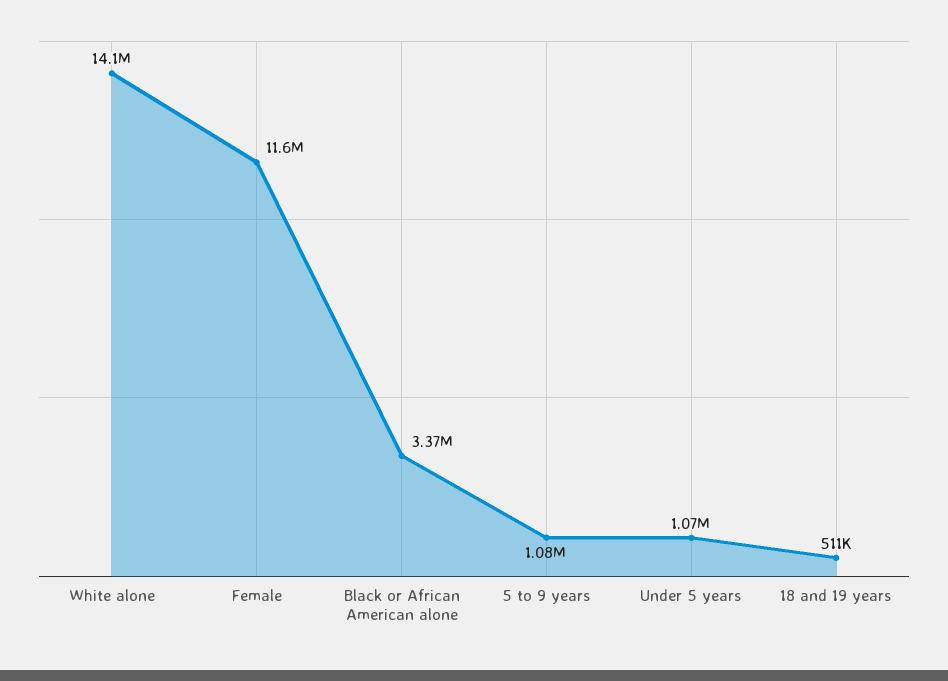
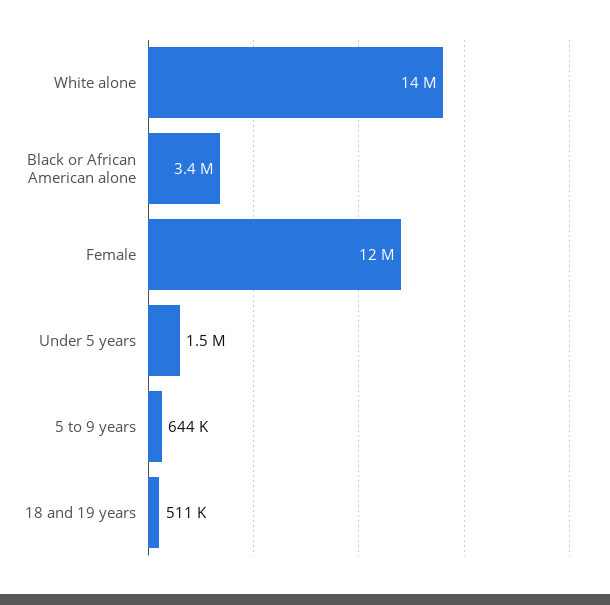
5 to 9 years: 1080000 -> 644000
Under 5 years: 1070000 -> 1500000

